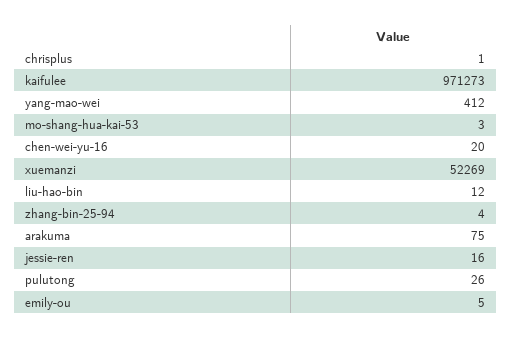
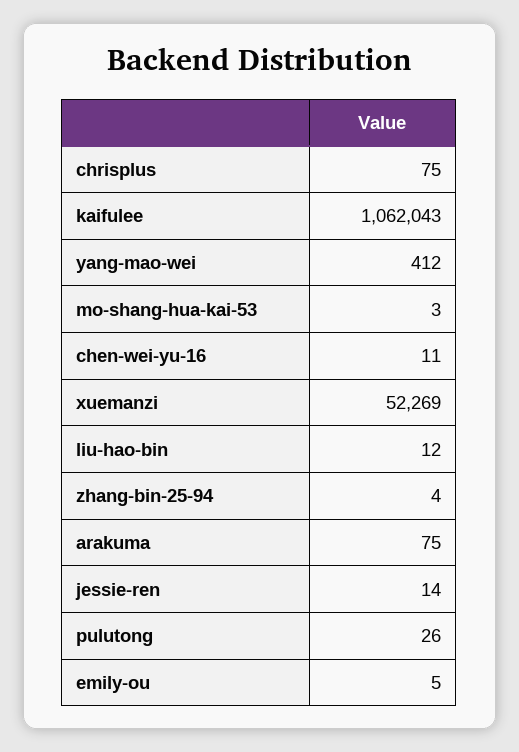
chrisplus: 1 -> 75
kaifulee: 971273 -> 1062043
chen-wei-yu-16: 20 -> 11
jessie-ren: 16 -> 14

